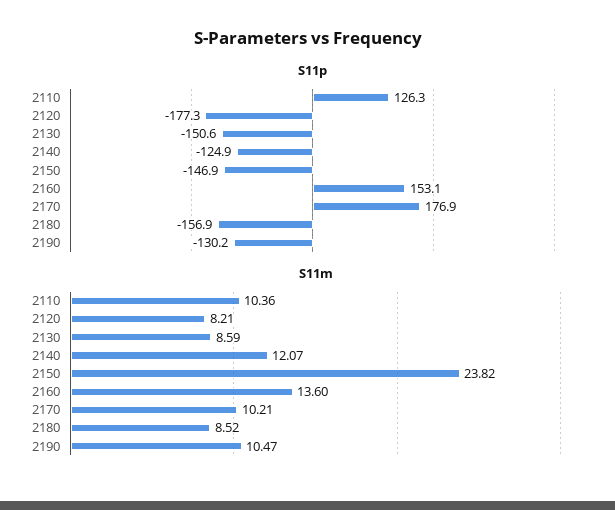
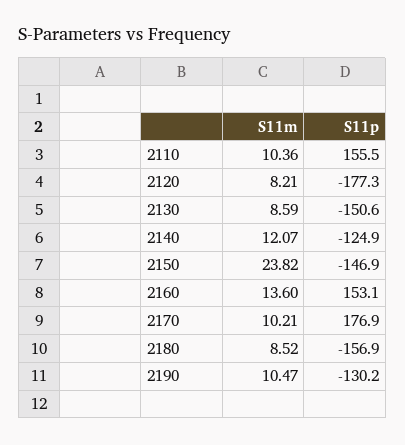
S11p, 2110: 126.3 -> 155.5

